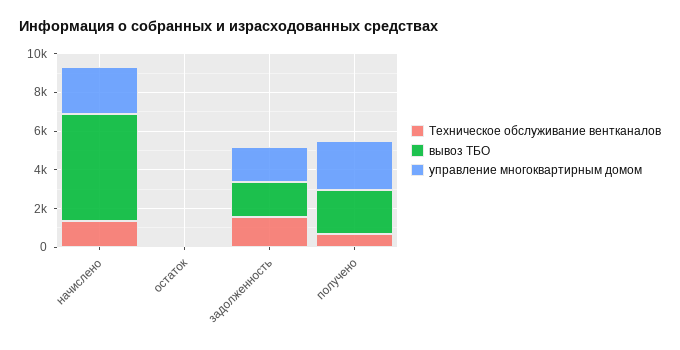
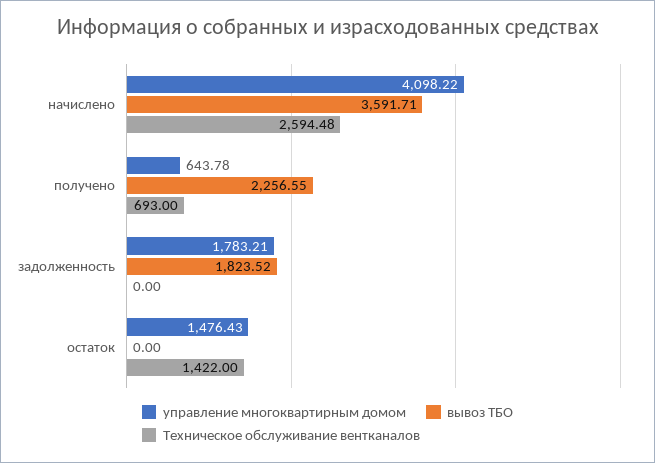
Техническое обслуживание вентканалов, начислено: 1500 -> 2594.48
вывоз ТБО, начислено: 5500 -> 3591.71
управление многоквартирным домом, начислено: 2500 -> 4098.22
Техническое обслуживание вентканалов, остаток: 0 -> 1422
управление многоквартирным домом, остаток: 0 -> 1476.43
Техническое обслуживание вентканалов, задолженность: 1500 -> 0
управление многоквартирным домом, получено: 2500 -> 643.78

